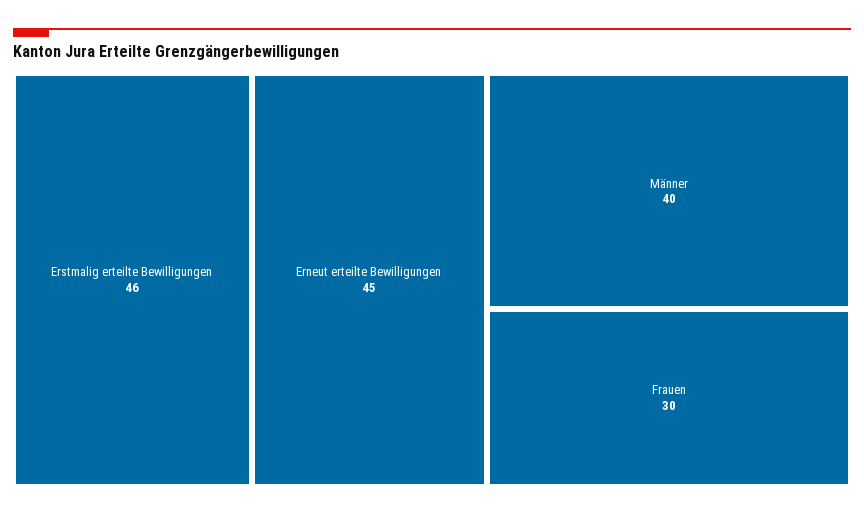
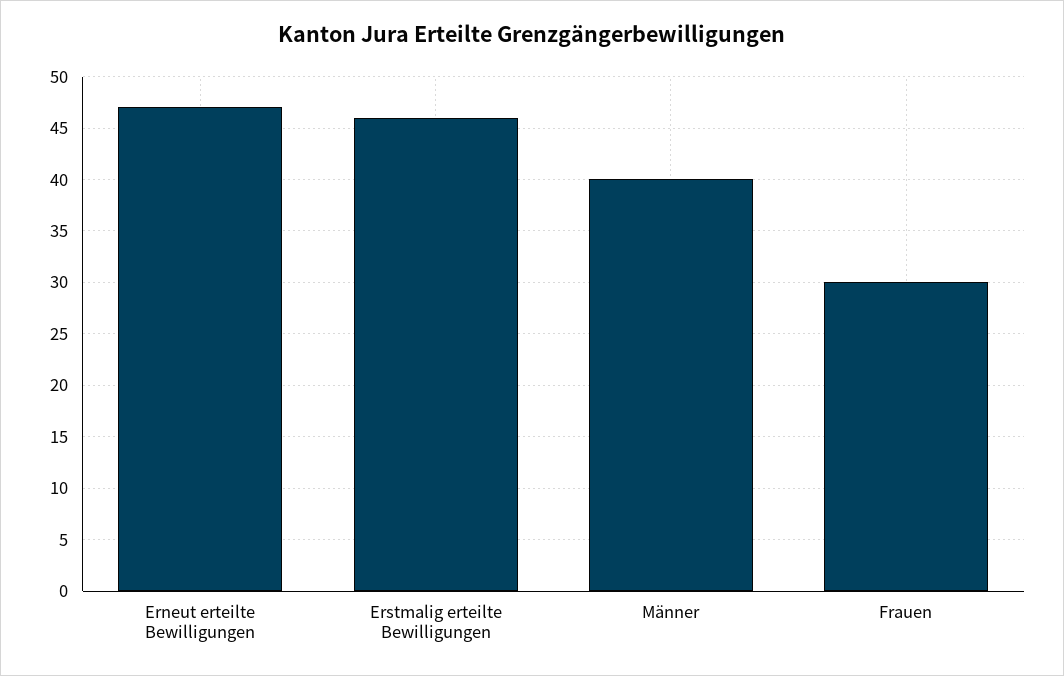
Erneut erteilte Bewilligungen: 45 -> 47

